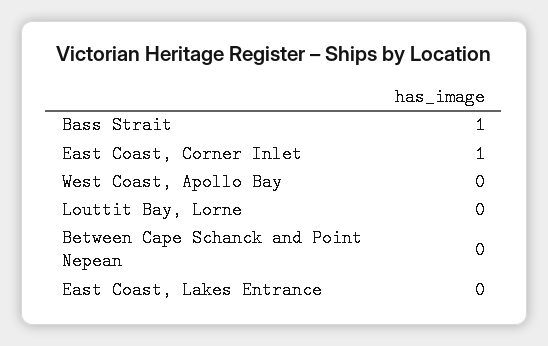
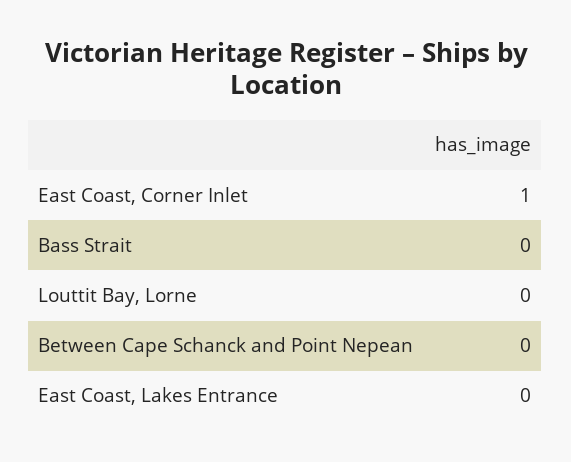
Bass Strait: 1 -> 0
West Coast, Apollo Bay: 0 -> none

